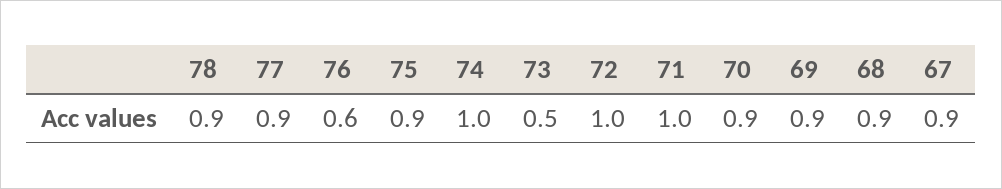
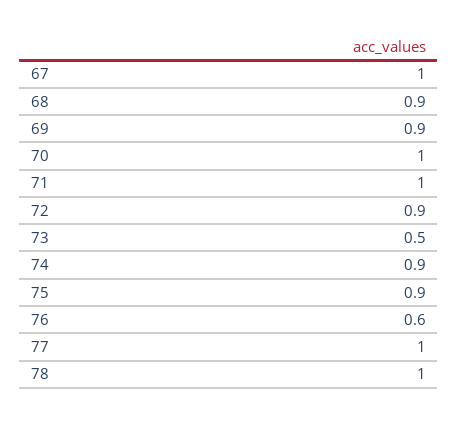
78: 0.9 -> 1
77: 0.9 -> 1
74: 1 -> 0.9
72: 1 -> 0.9
70: 0.9 -> 1
67: 0.9 -> 1

